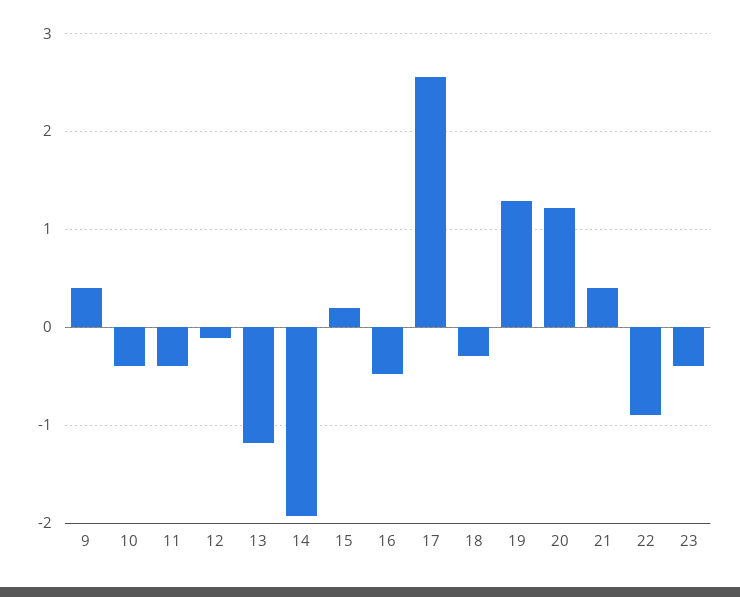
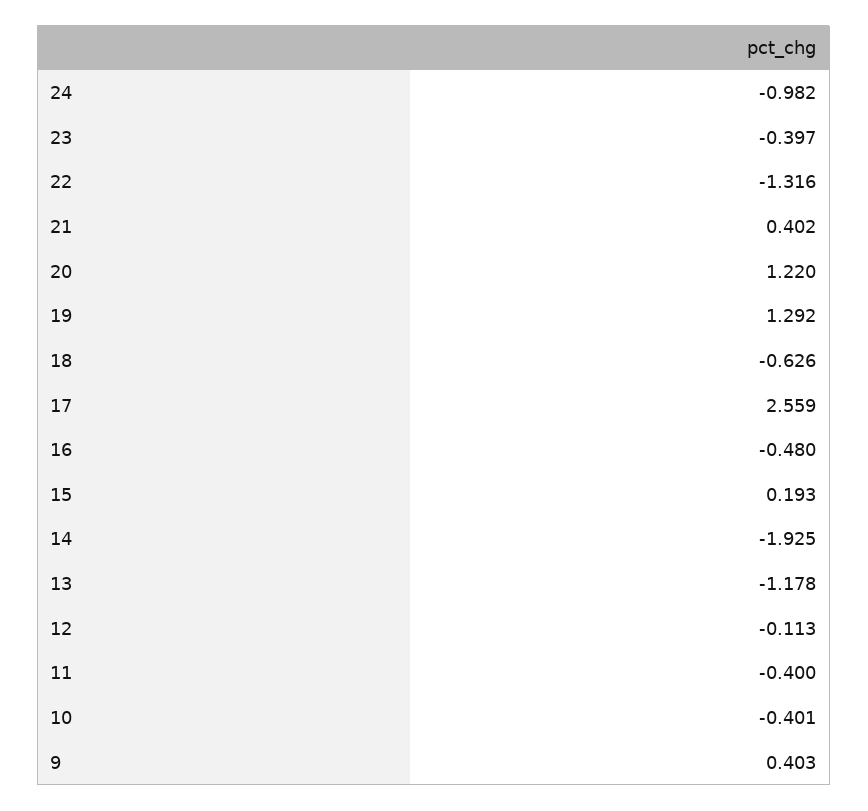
18: -0.3 -> -0.626
22: -0.9 -> -1.316
24: none -> -0.982

